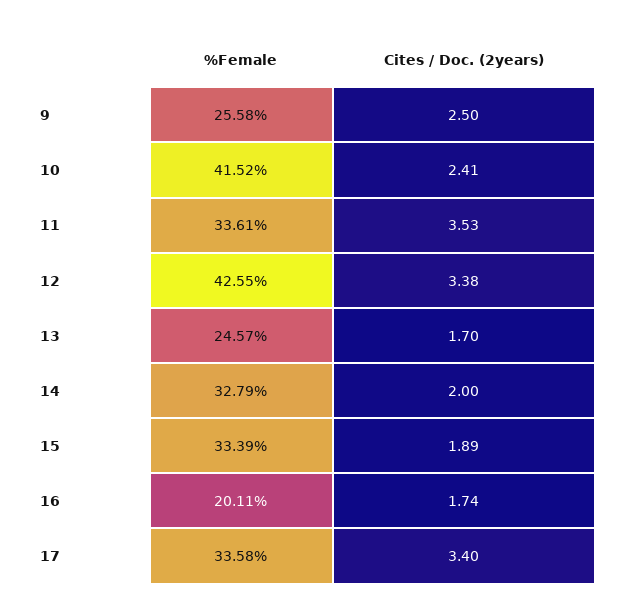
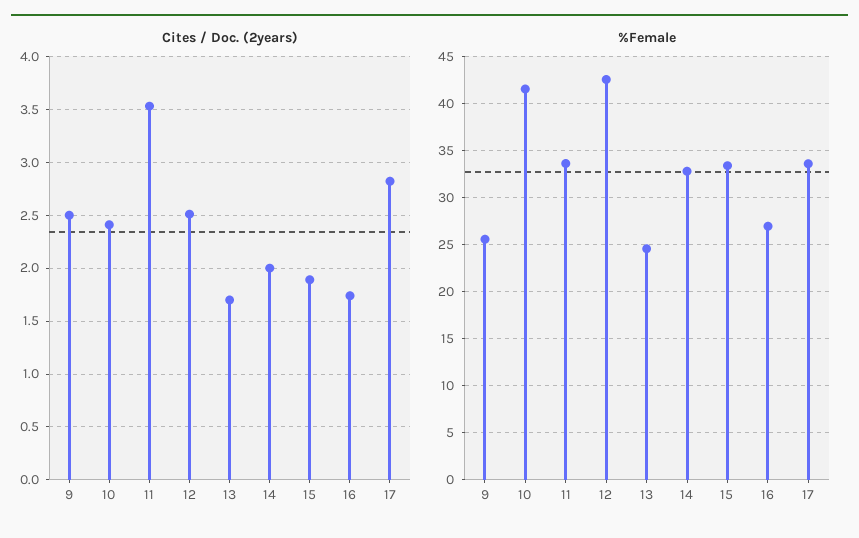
Cites / Doc. (2years), 12: 3.38 -> 2.5
%Female, 16: 20.11 -> 27
Cites / Doc. (2years), 17: 3.4 -> 2.8

